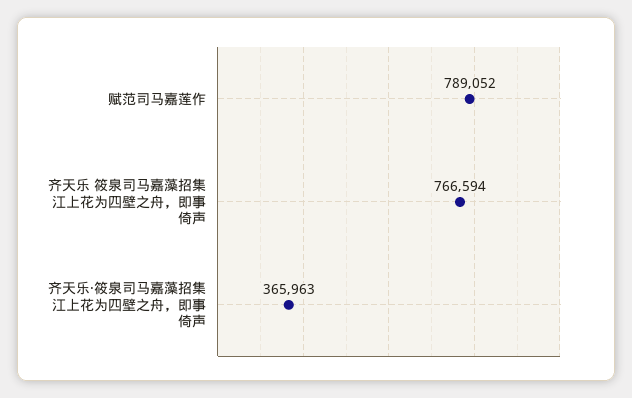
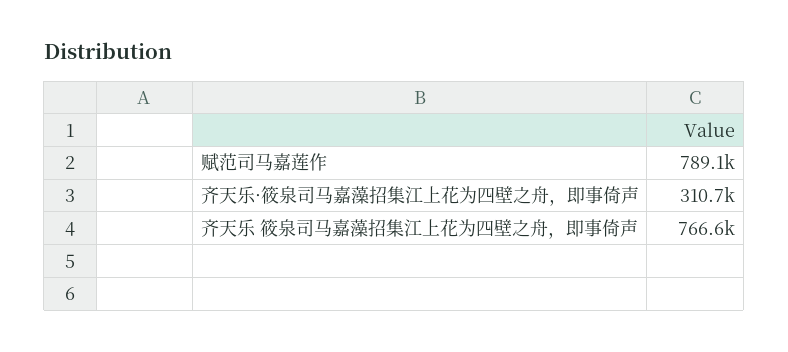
齐天乐·筱泉司马嘉藻招集江上花为四壁之舟，即事倚声: 365963 -> 310700

